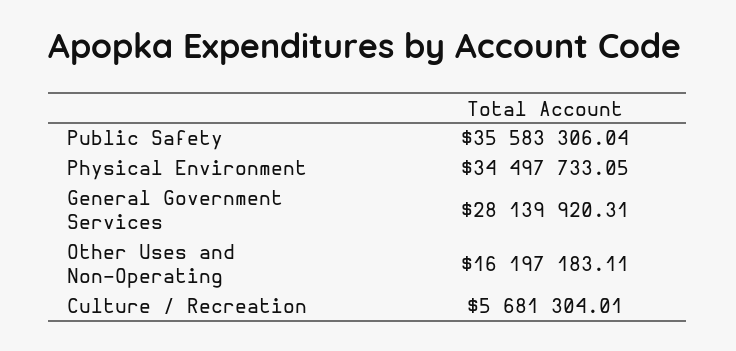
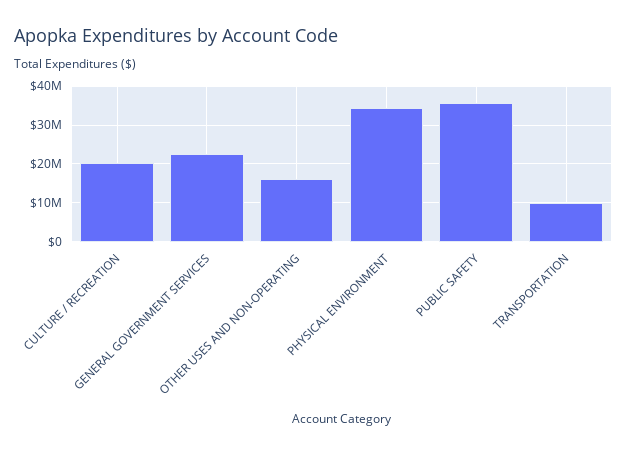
General Government Services: 28139920.31 -> 22000000
Culture / Recreation: 5681304.01 -> 20000000
TRANSPORTATION: none -> 10000000

